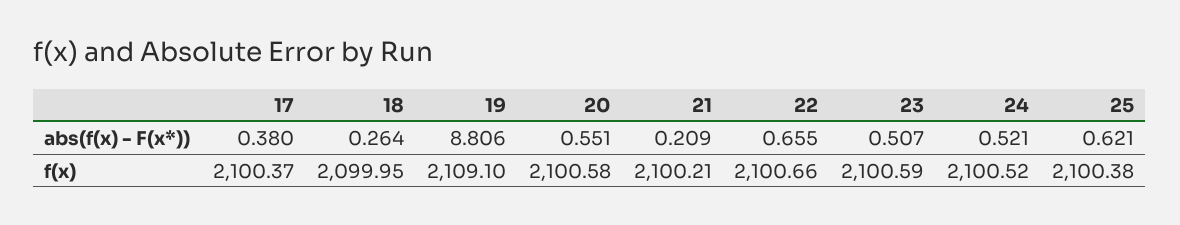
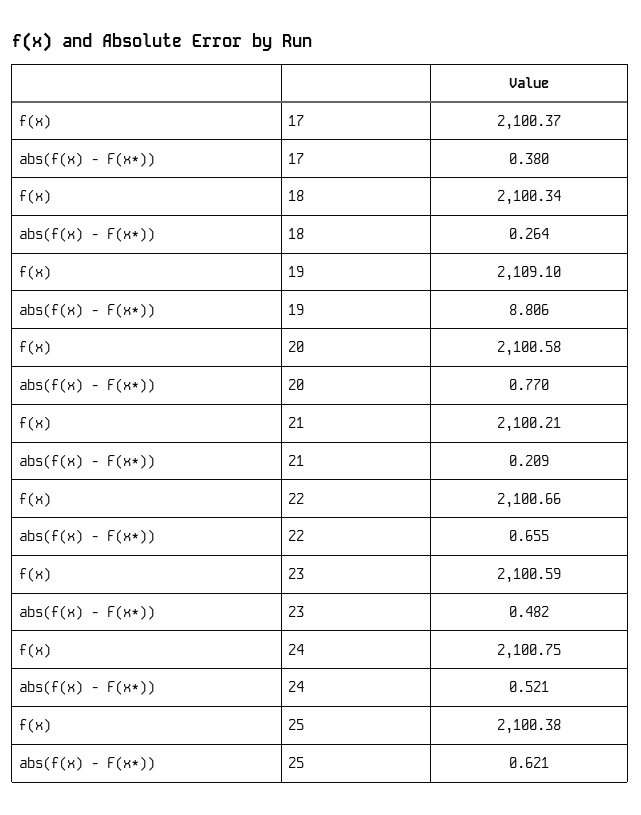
20, abs(f(x) - F(x*)): 0.551 -> 0.77
23, abs(f(x) - F(x*)): 0.507 -> 0.482
18, f(x): 2099.95 -> 2100.34
24, f(x): 2100.52 -> 2100.75

